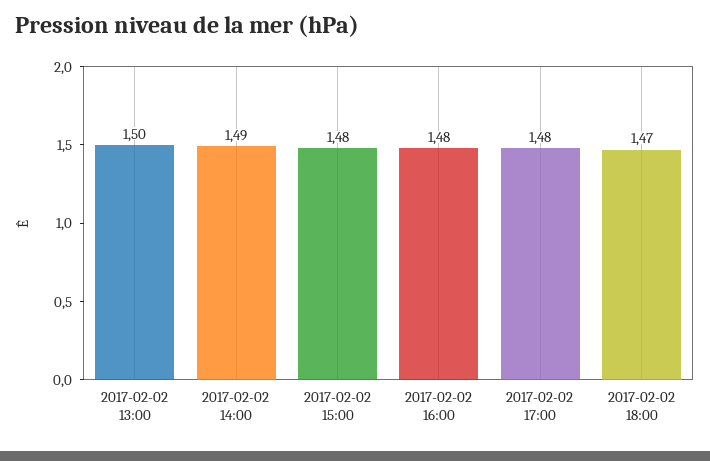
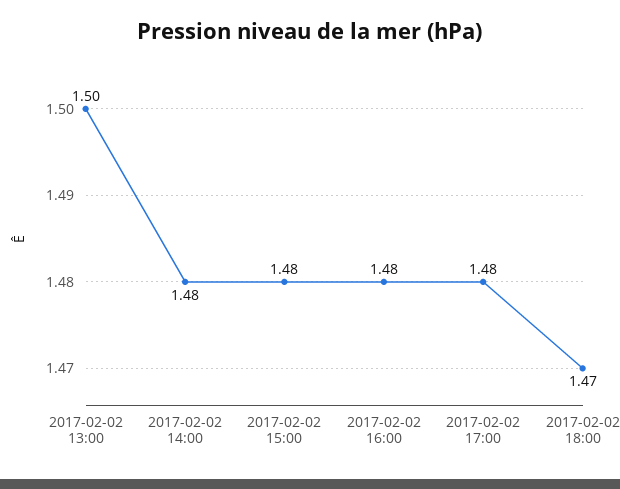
2017-02-02 14:00: 1.49 -> 1.48

